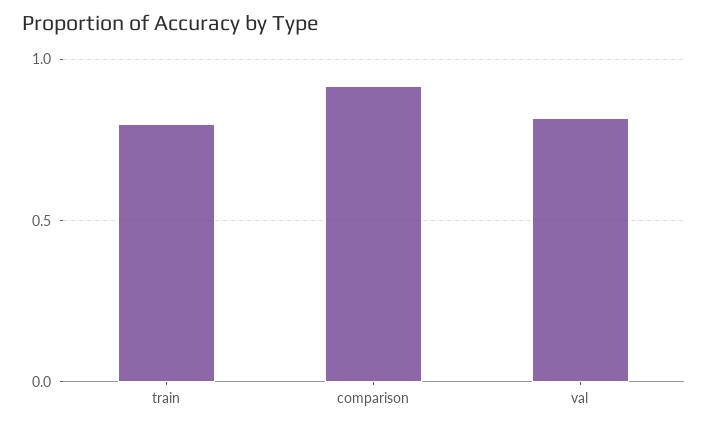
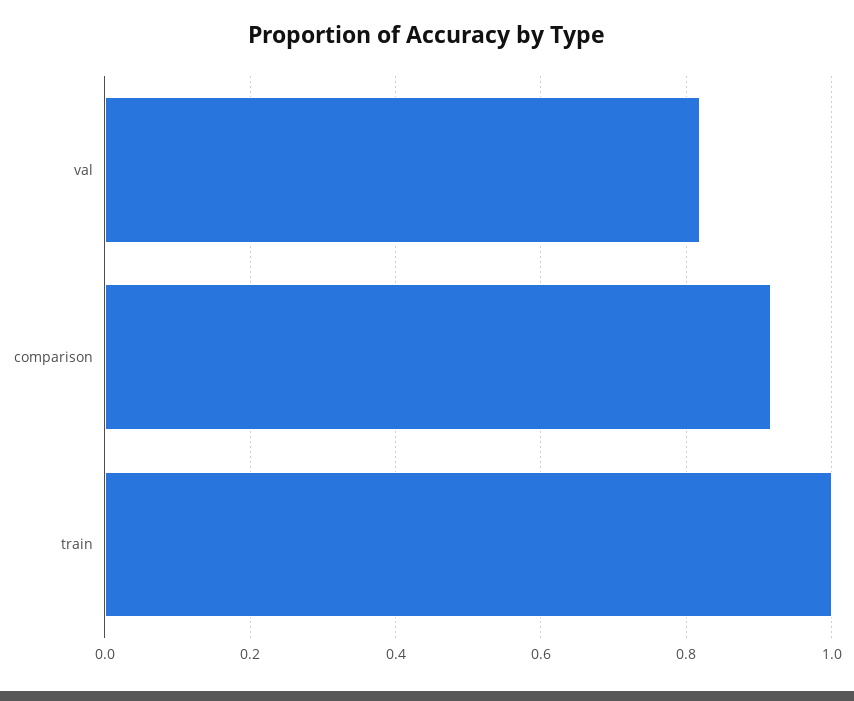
train: 0.8 -> 1

